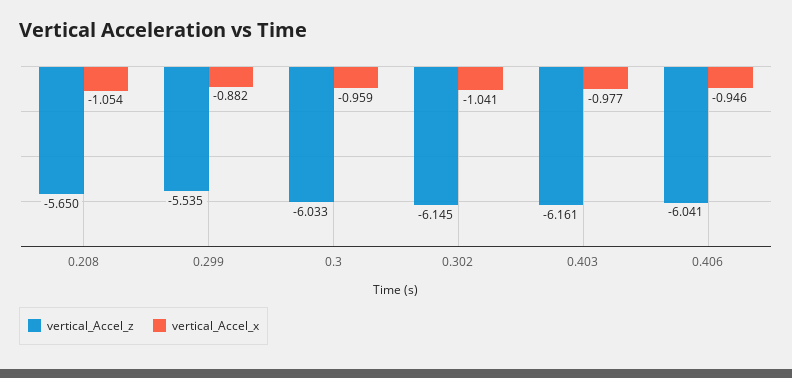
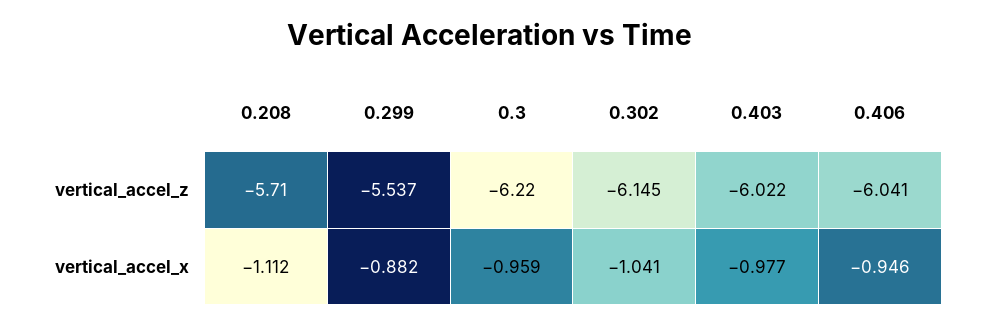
vertical_Accel_z, 0.208: -5.65 -> -5.71
vertical_Accel_x, 0.208: -1.054 -> -1.112
vertical_Accel_z, 0.299: -5.535 -> -5.537
vertical_Accel_z, 0.3: -6.033 -> -6.22
vertical_Accel_z, 0.403: -6.161 -> -6.022

